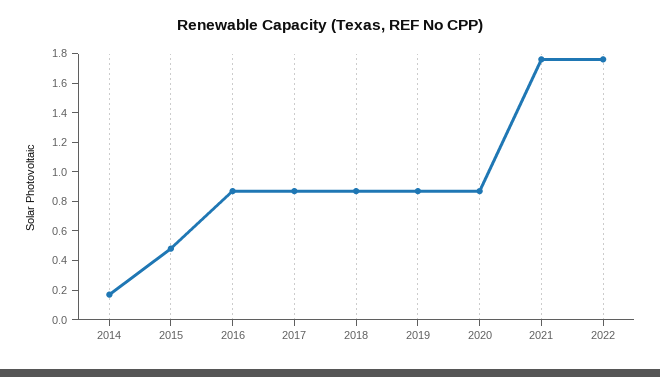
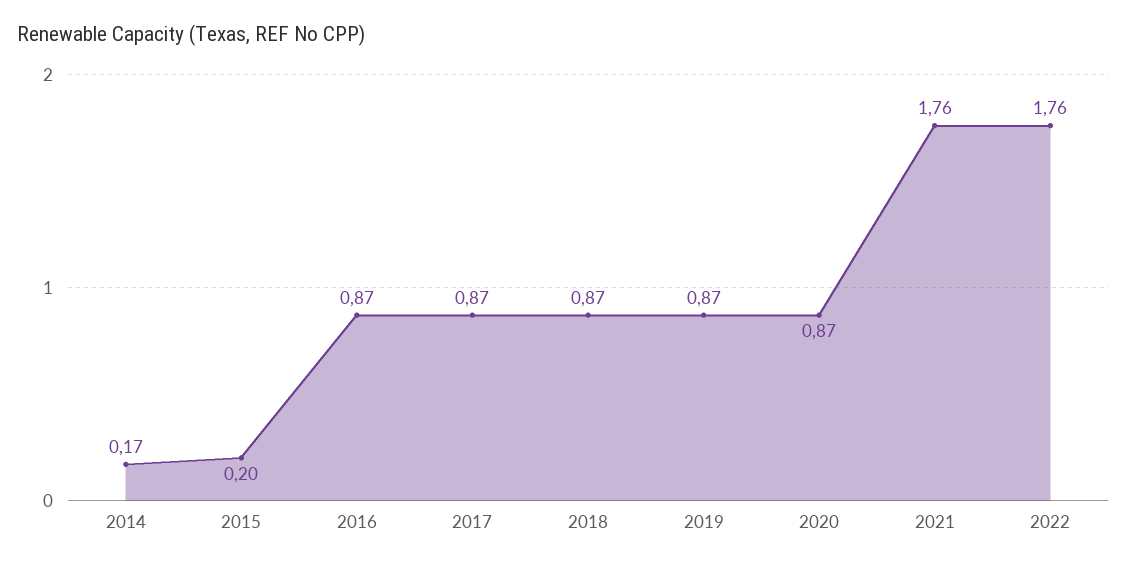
2015: 0.5 -> 0.2

